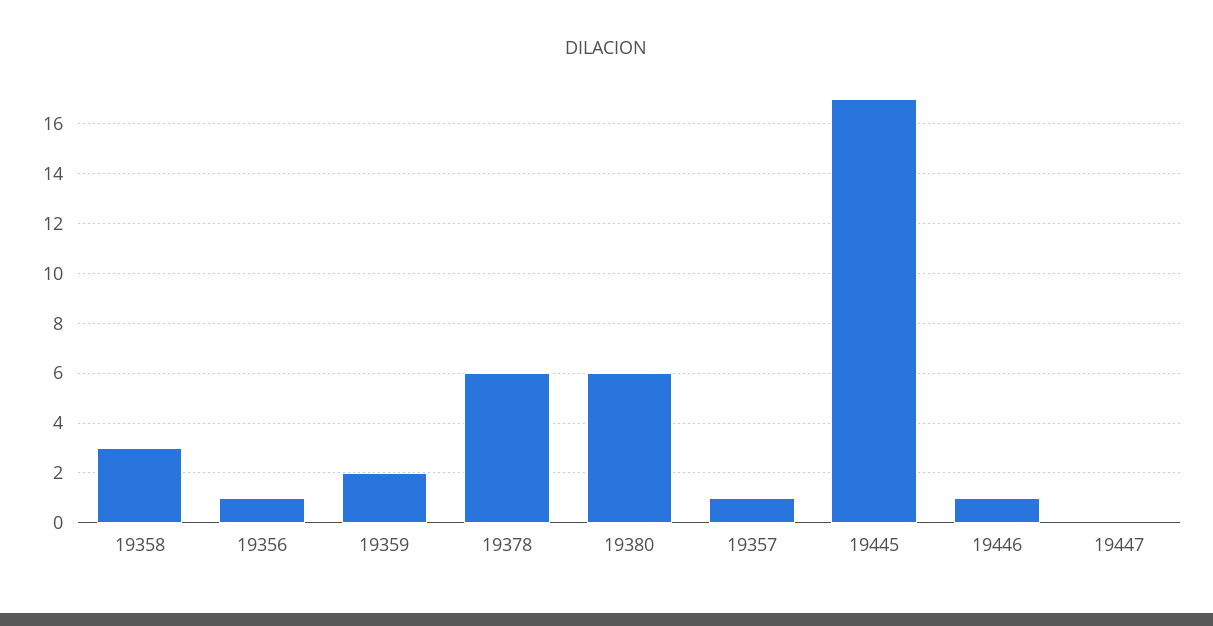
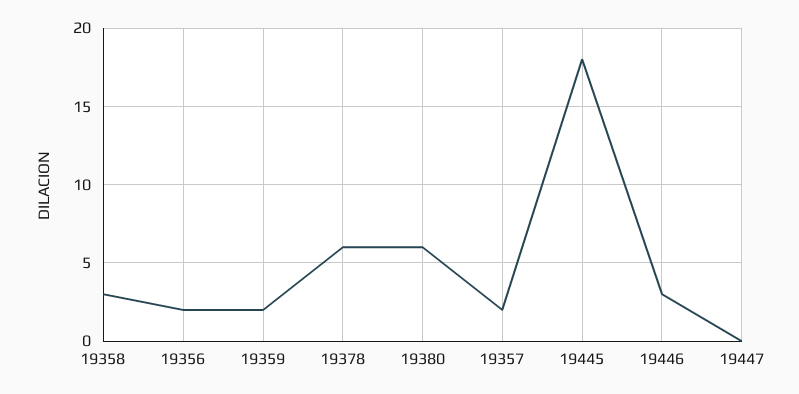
19356: 1 -> 2
19357: 1 -> 2
19445: 17 -> 18
19446: 1 -> 3

